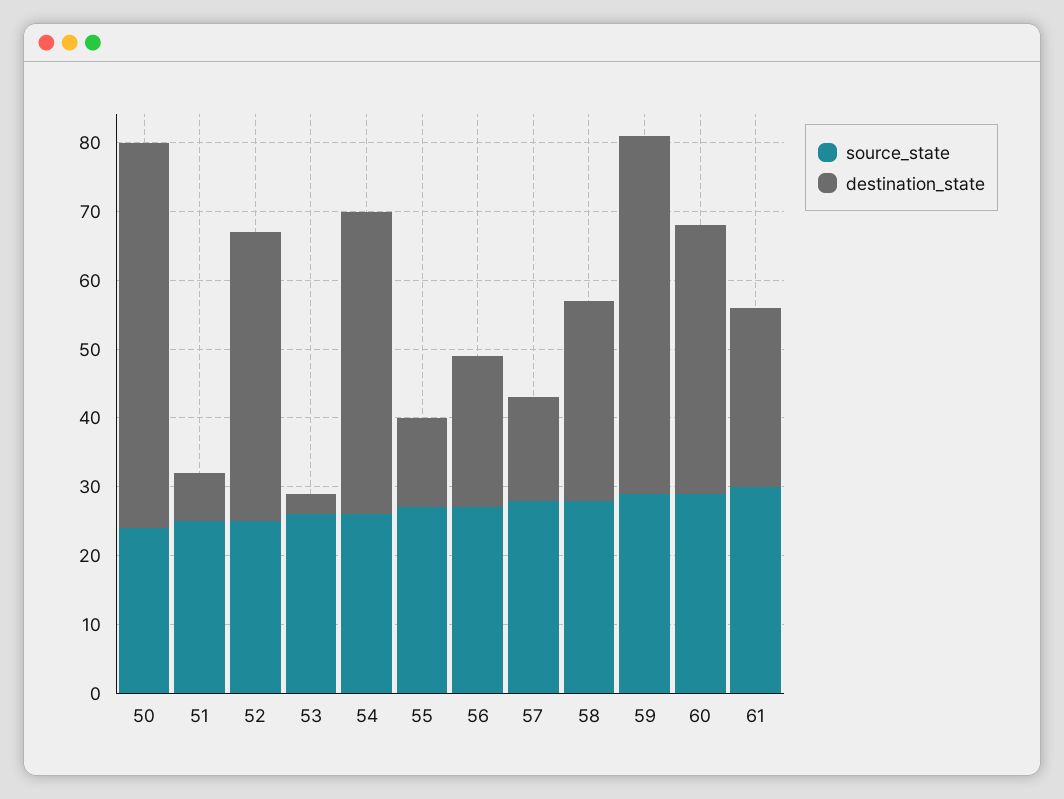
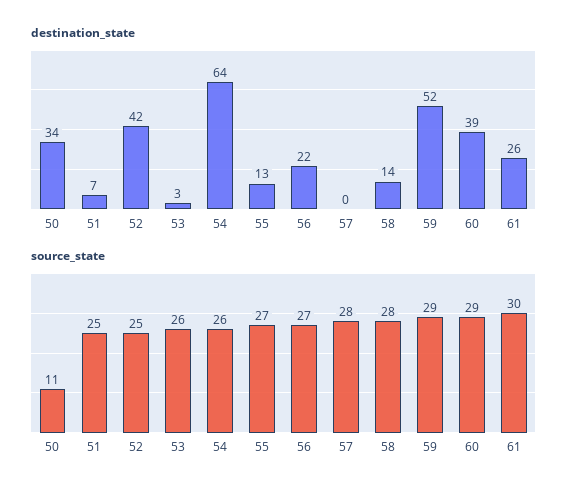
source_state, 50: 25 -> 11
destination_state, 50: 55 -> 34
destination_state, 54: 45 -> 64
destination_state, 57: 15 -> 0
destination_state, 58: 30 -> 14

